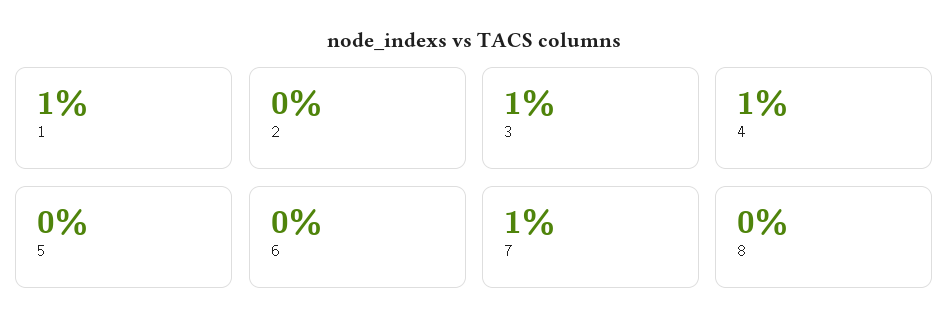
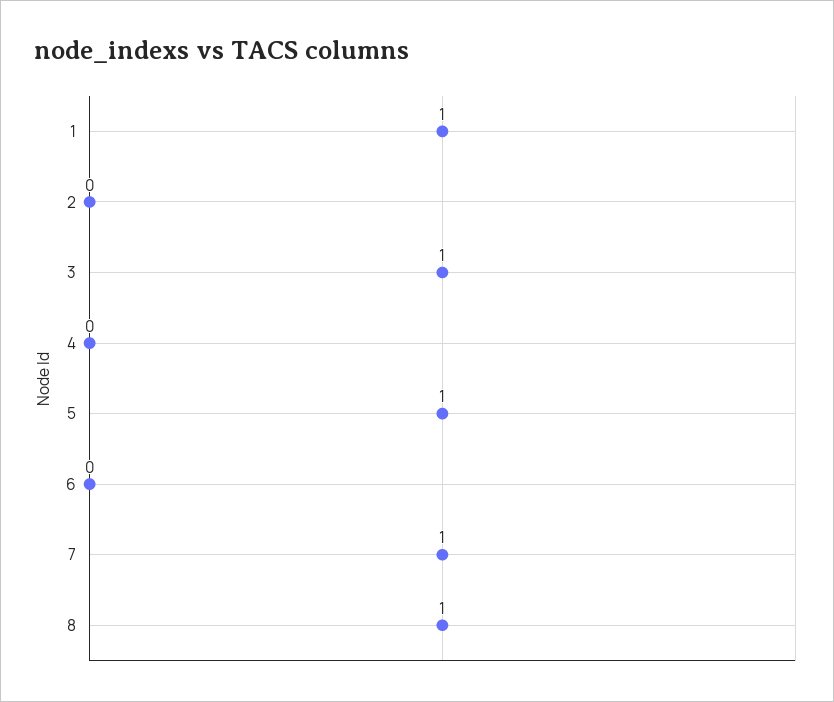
4: 1 -> 0
5: 0 -> 1
8: 0 -> 1

